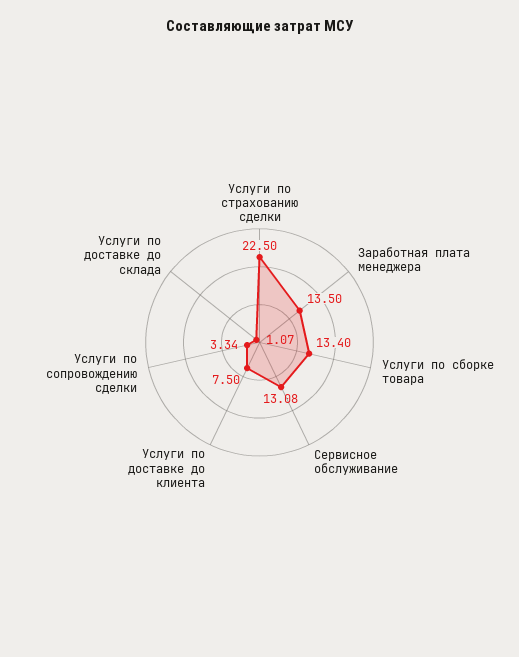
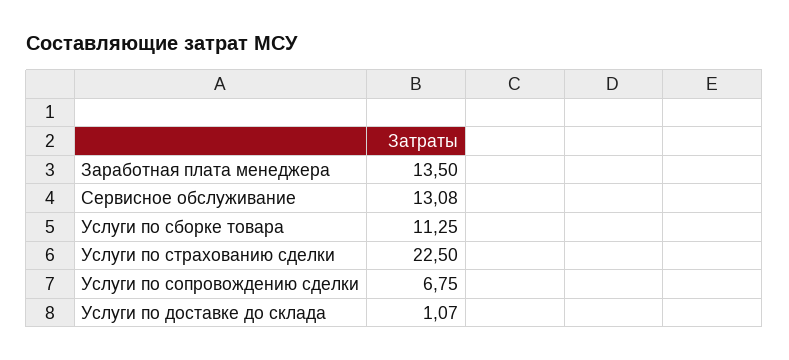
Услуги по сборке товара: 13.4 -> 11.25
Услуги по доставке до клиента: 7.5 -> none
Услуги по сопровождению сделки: 3.34 -> 6.75

